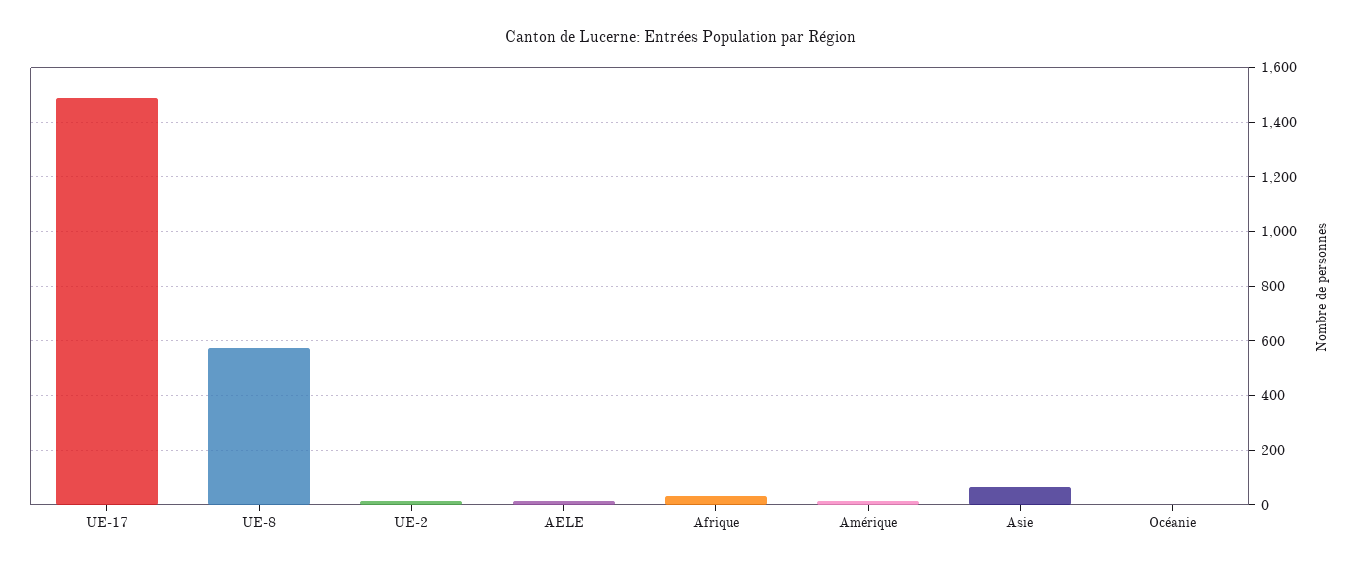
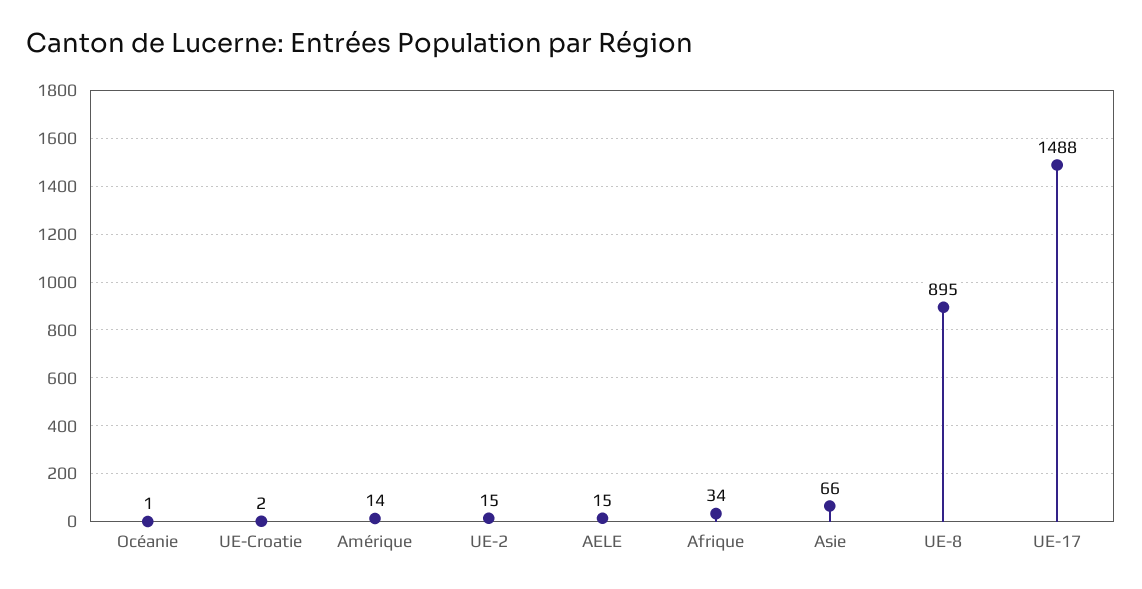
UE-8: 575 -> 895
UE-Croatie: none -> 2

